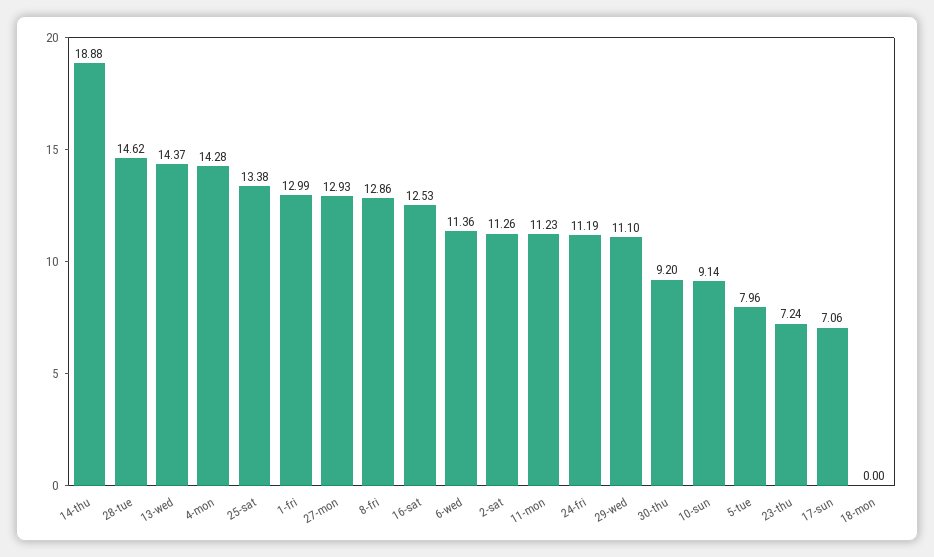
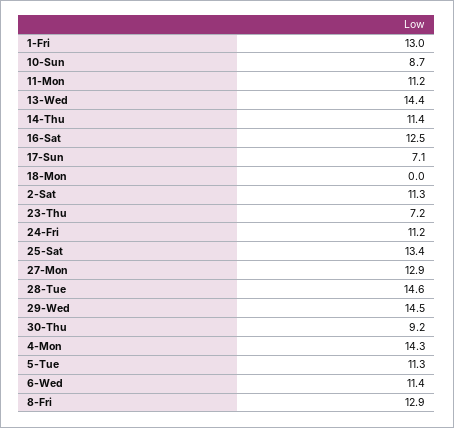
14-thu: 18.88 -> 11.4
29-wed: 11.1 -> 14.5
10-sun: 9.14 -> 8.7
5-tue: 7.96 -> 11.3

